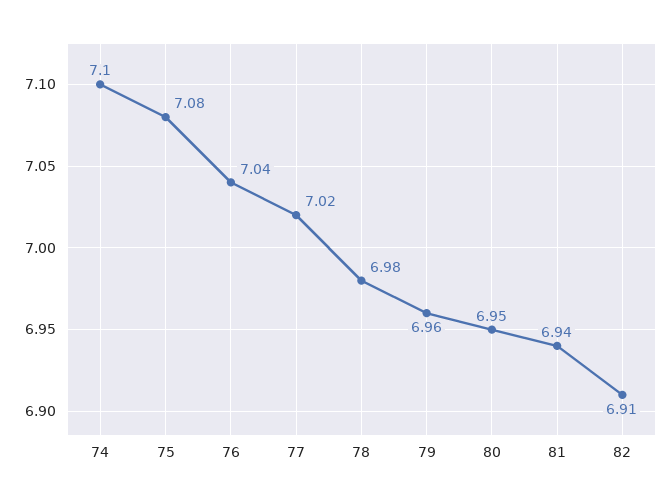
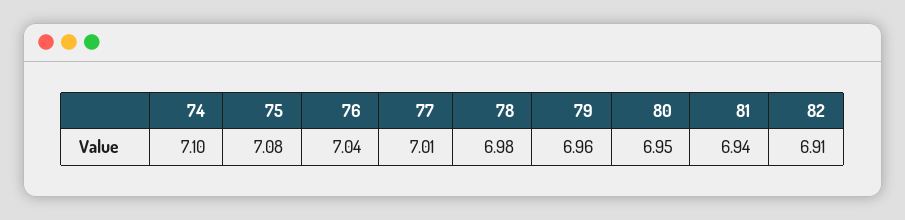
77: 7.02 -> 7.01

